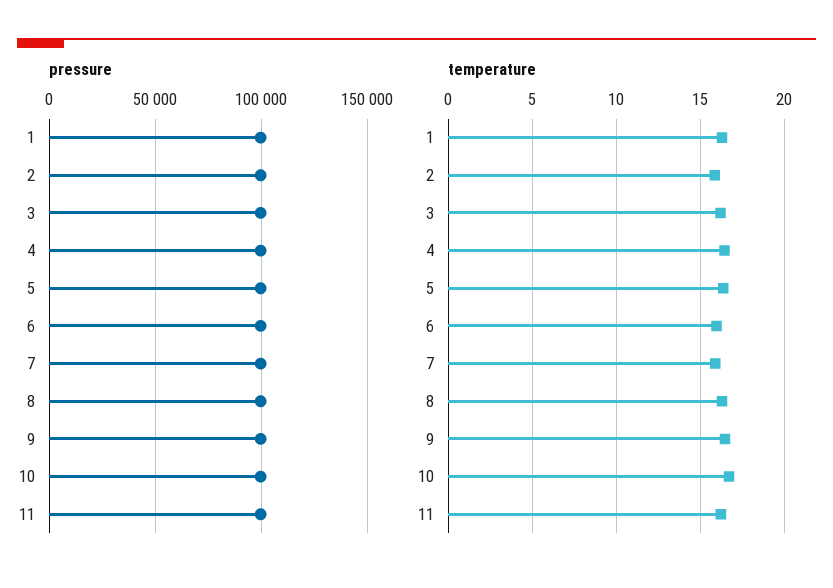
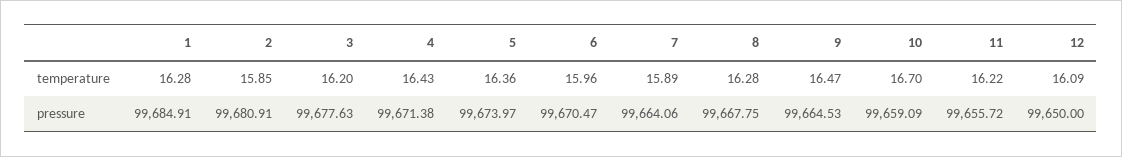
temperature, 12: none -> 16.09
pressure, 12: none -> 99650

